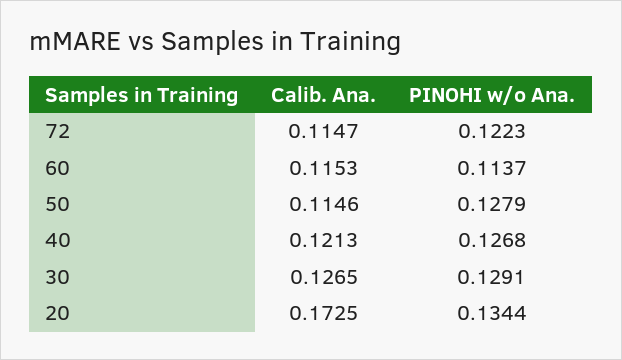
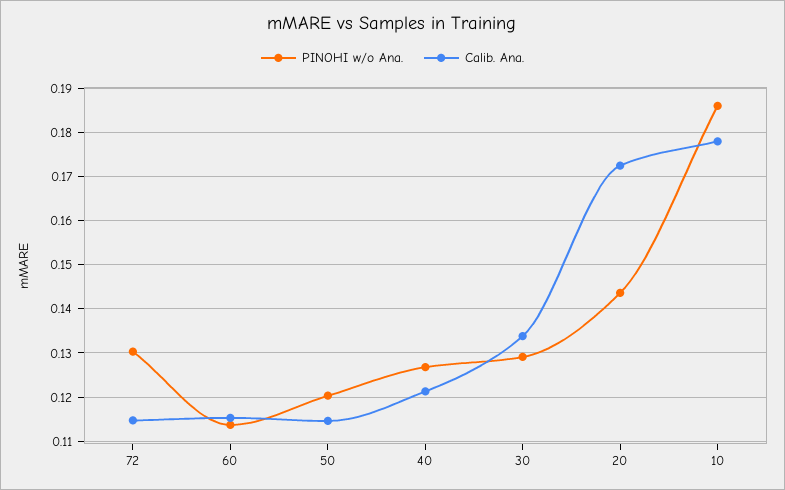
PINOHI w/o Ana., 72: 0.1223 -> 0.13
PINOHI w/o Ana., 50: 0.1279 -> 0.12
Calib. Ana., 30: 0.1265 -> 0.134
PINOHI w/o Ana., 20: 0.1344 -> 0.144
PINOHI w/o Ana., 10: none -> 0.186
Calib. Ana., 10: none -> 0.178

